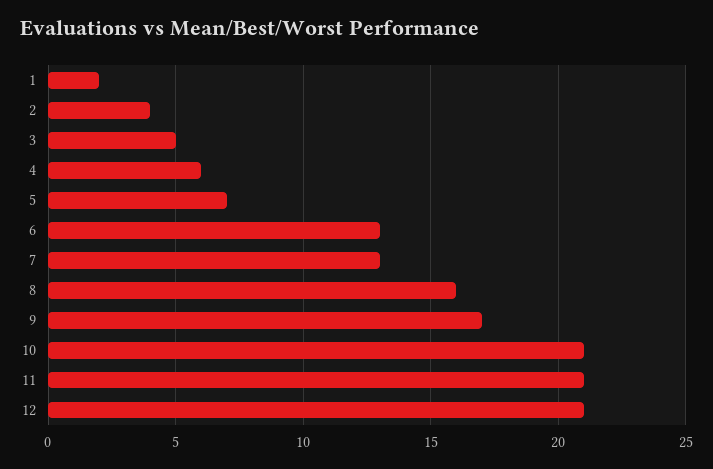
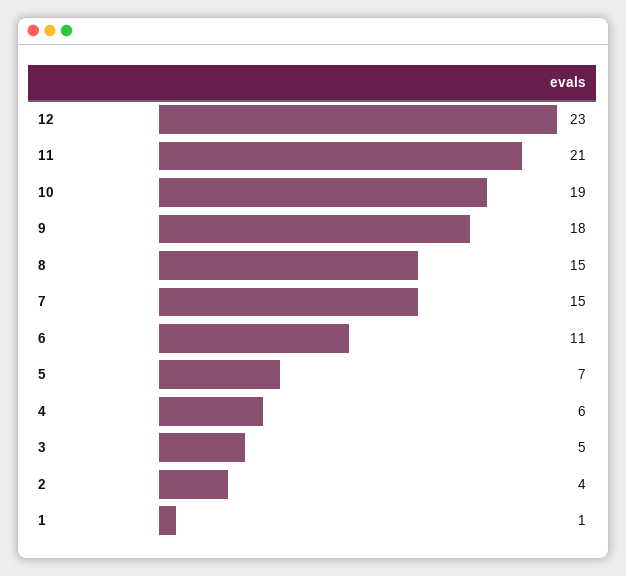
1: 2 -> 1
6: 13 -> 11
7: 13 -> 15
8: 16 -> 15
9: 17 -> 18
10: 21 -> 19
12: 21 -> 23

